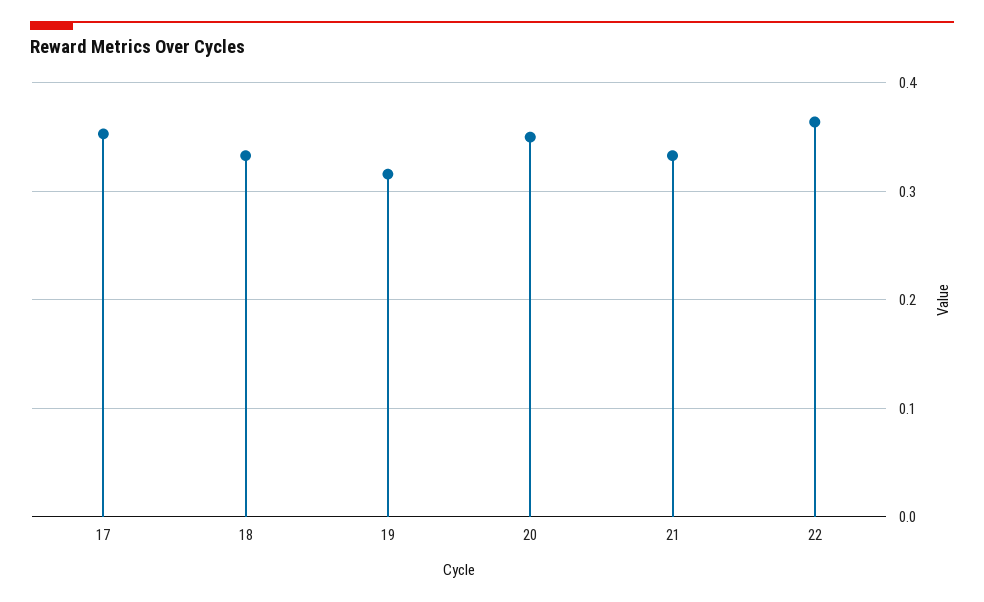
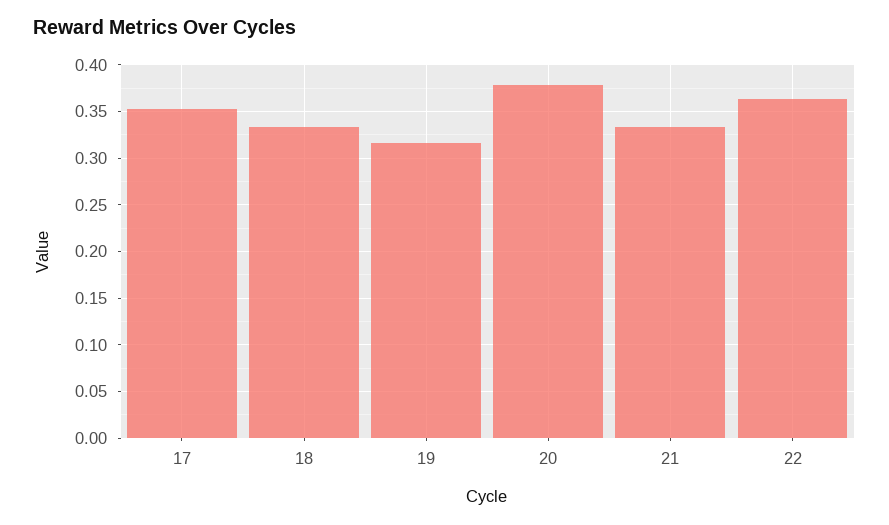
20: 0.35 -> 0.38

